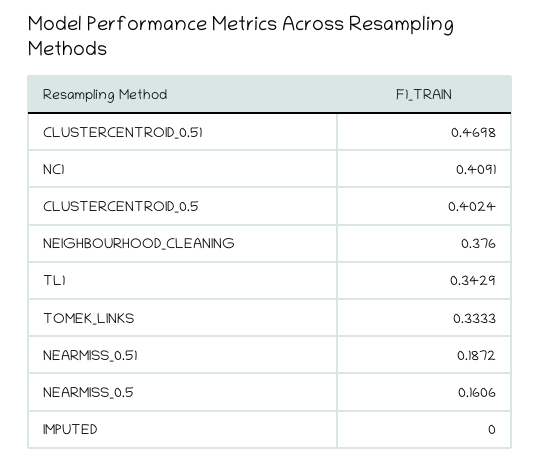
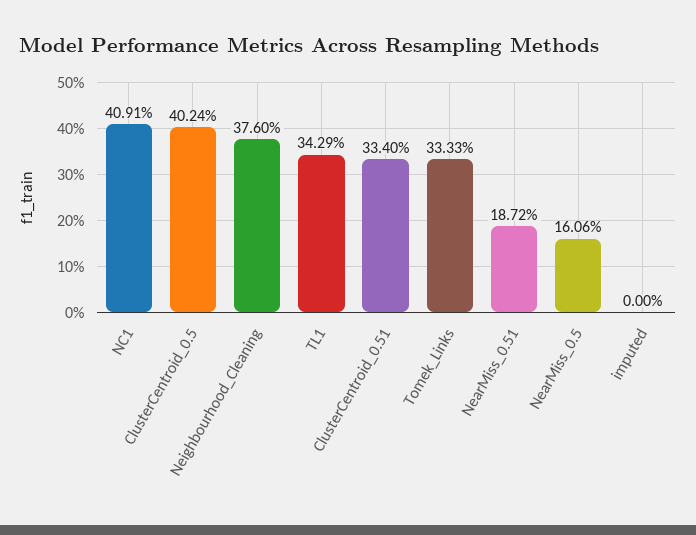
CLUSTERCENTROID_0.51: 0.4698 -> 0.334

